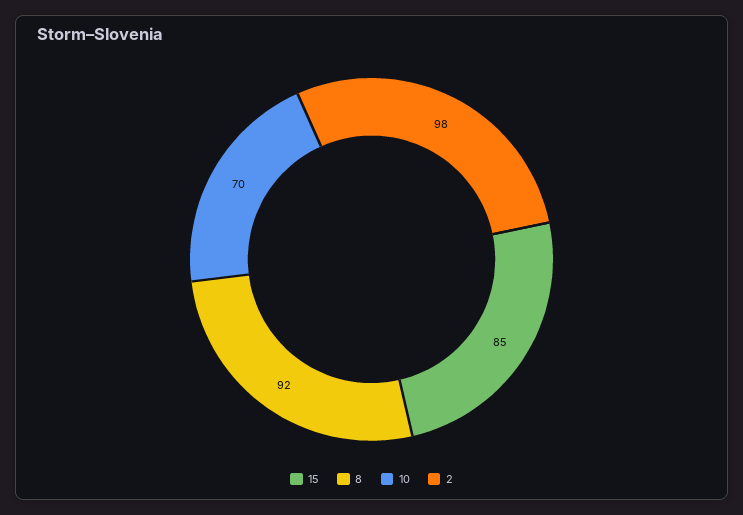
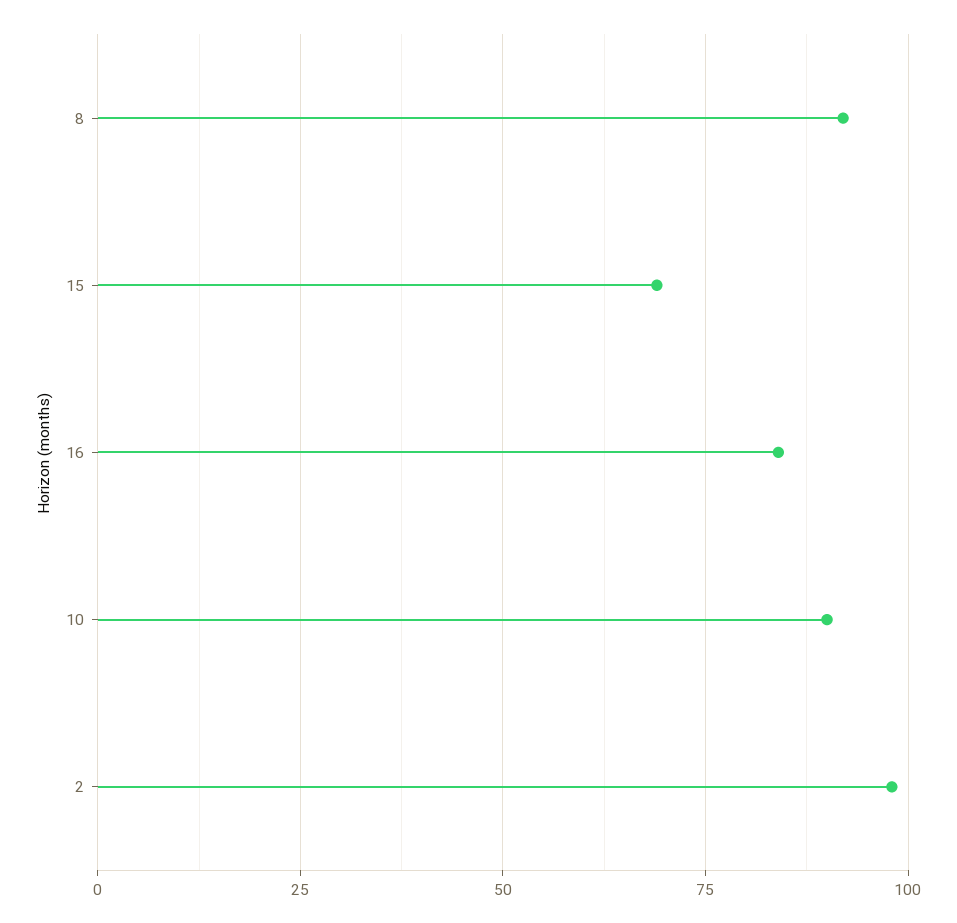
15: 85 -> 70
10: 70 -> 90
16: none -> 85

